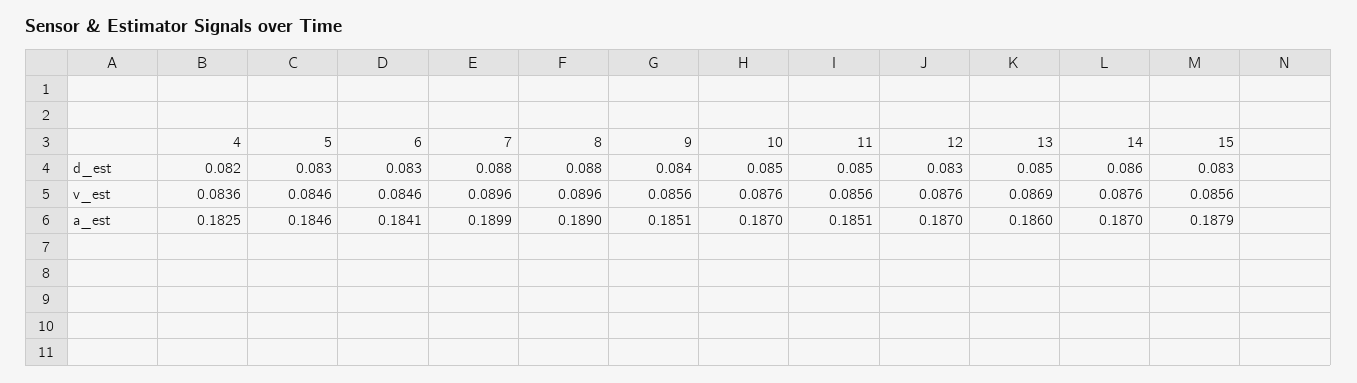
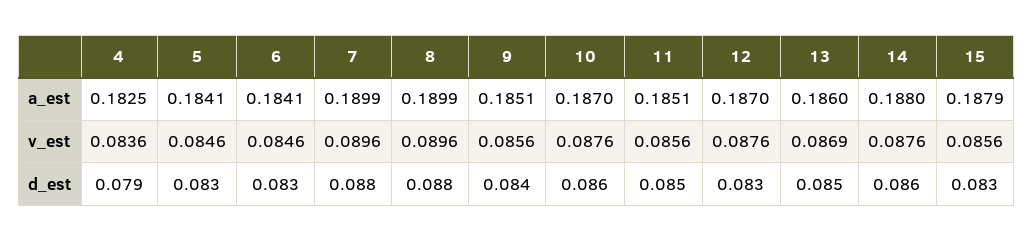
4, d_est: 0.082 -> 0.079
10, d_est: 0.085 -> 0.086
5, a_est: 0.1846 -> 0.1841
8, a_est: 0.189 -> 0.1899
14, a_est: 0.187 -> 0.188

